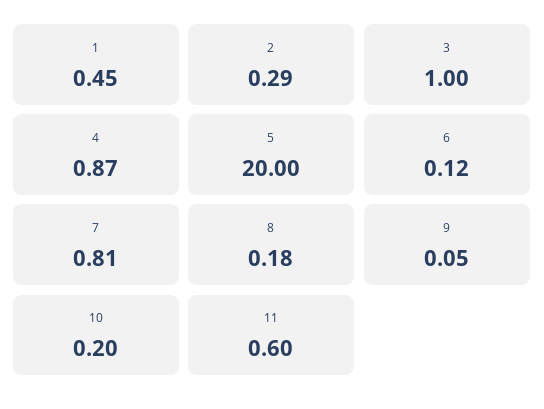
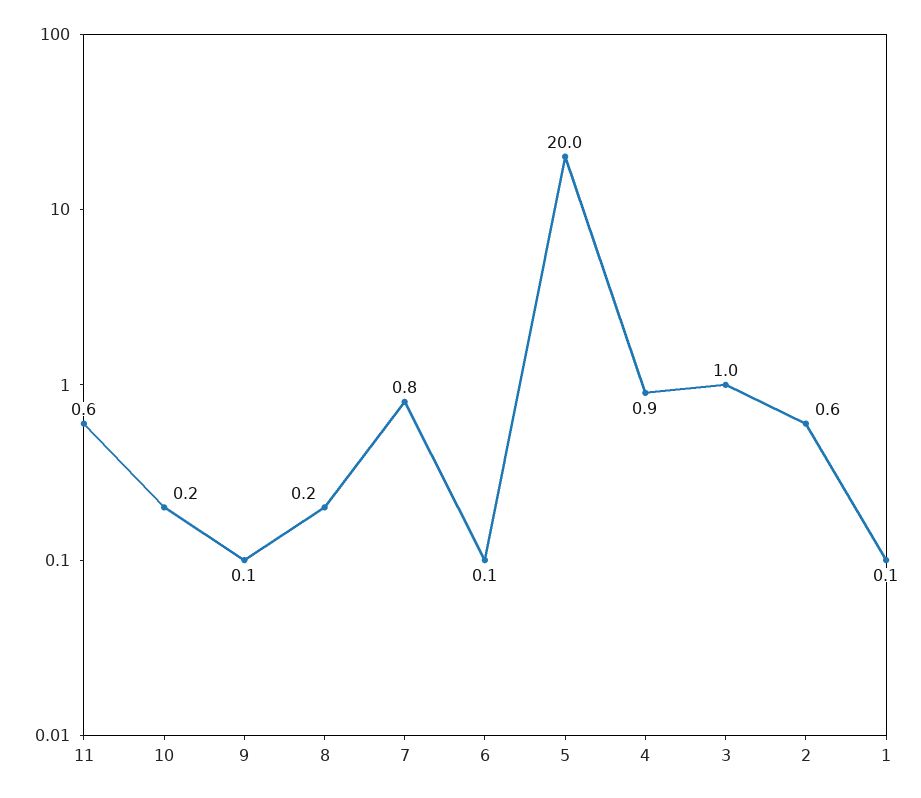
1: 0.45 -> 0.1
2: 0.29 -> 0.6

